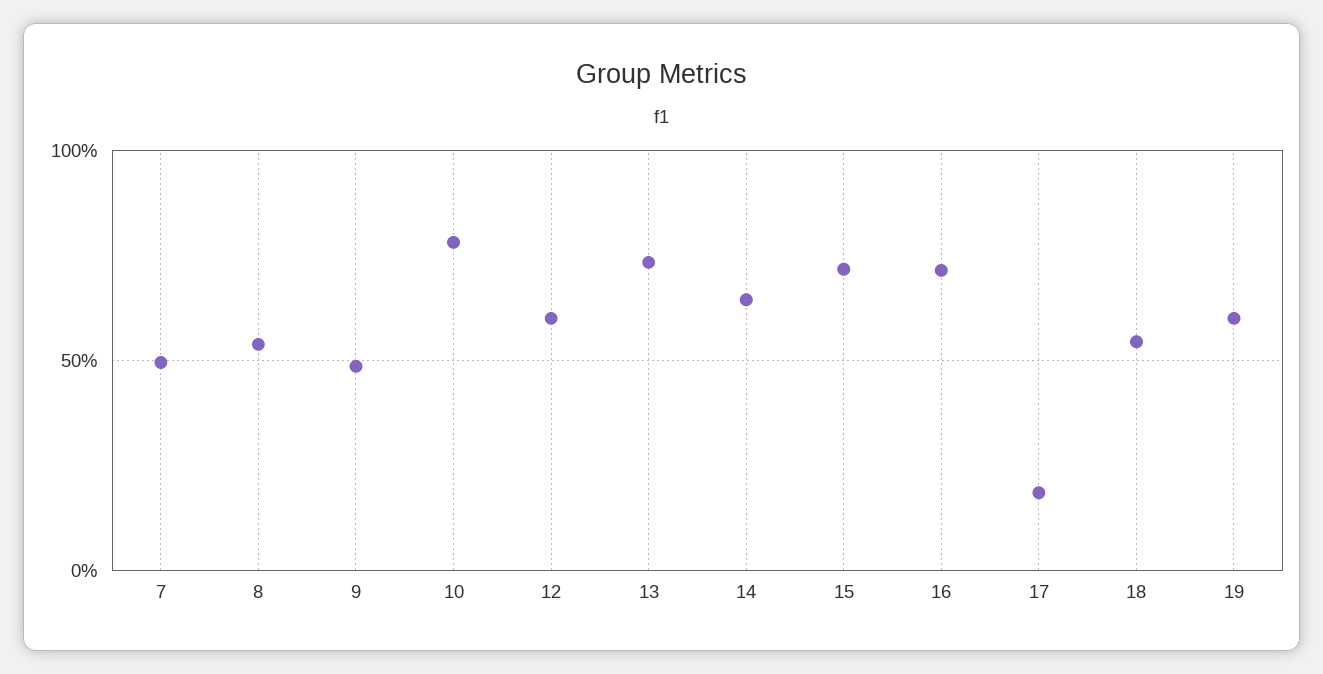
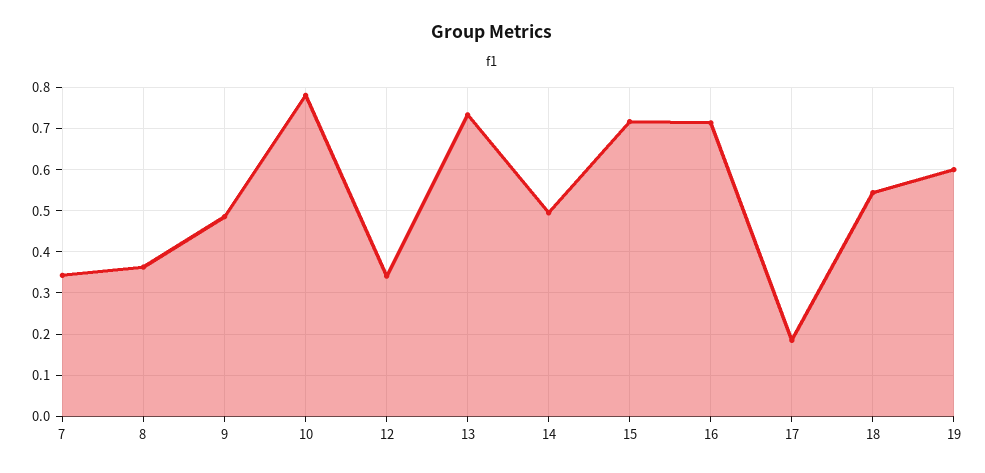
7: 0.5 -> 0.34
8: 0.55 -> 0.36
12: 0.6 -> 0.34
14: 0.65 -> 0.5

